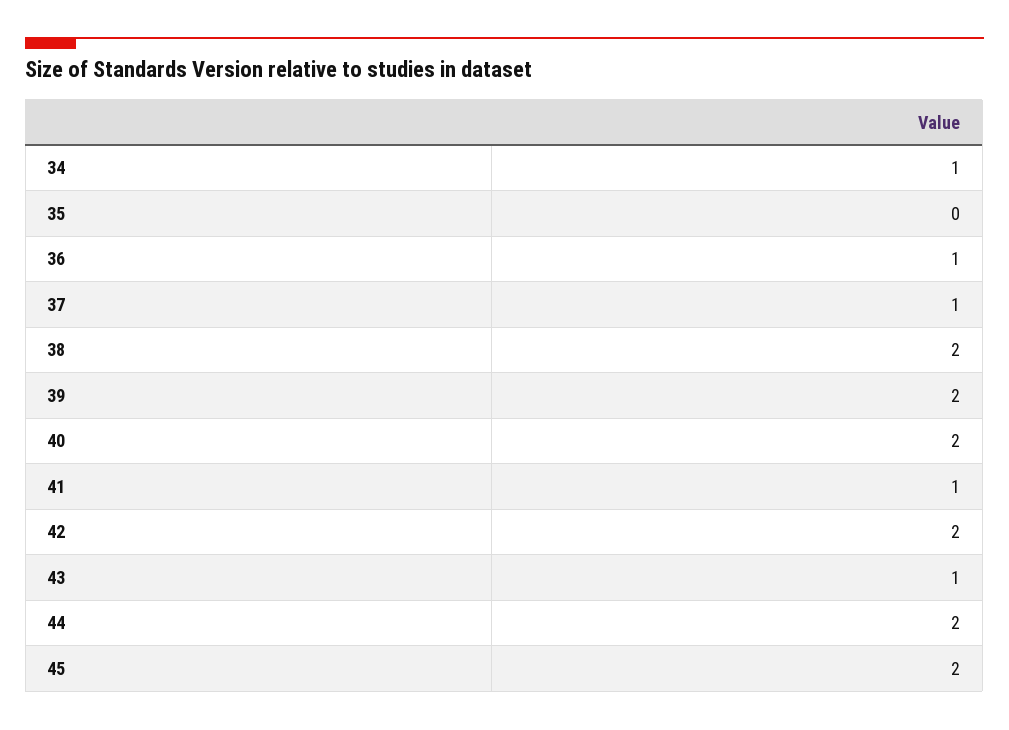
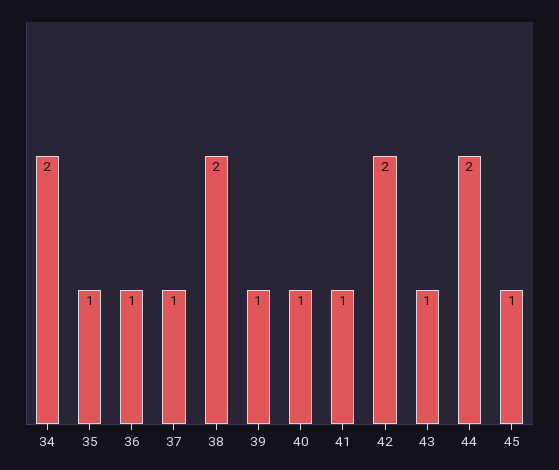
34: 1 -> 2
35: 0 -> 1
39: 2 -> 1
40: 2 -> 1
45: 2 -> 1

